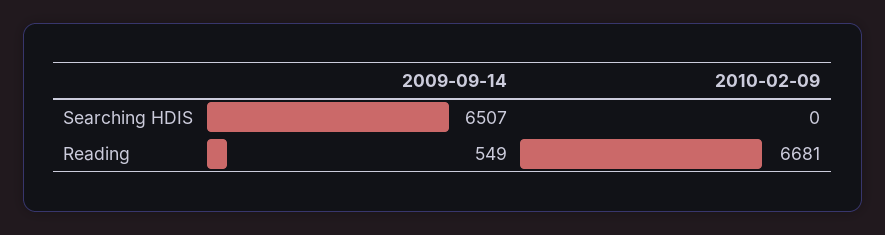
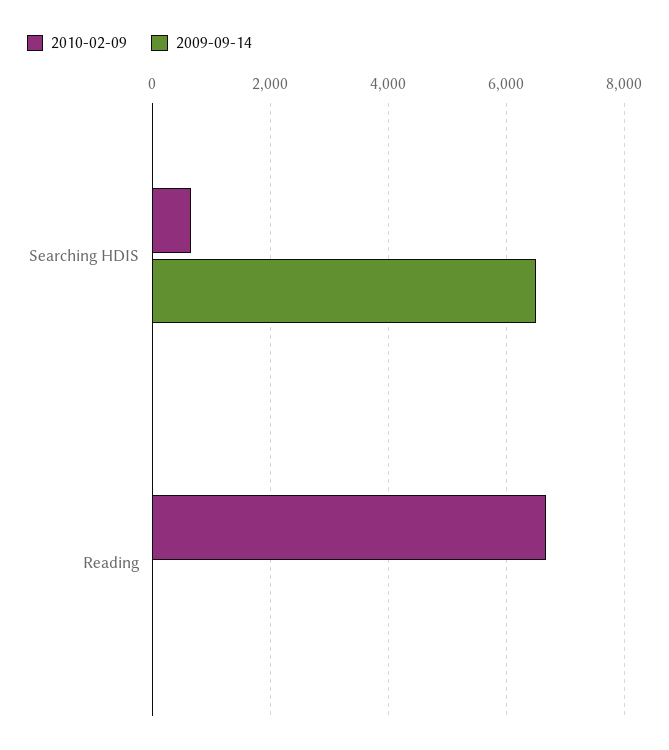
2010-02-09, Searching HDIS: 0 -> 600
2009-09-14, Reading: 549 -> 0

